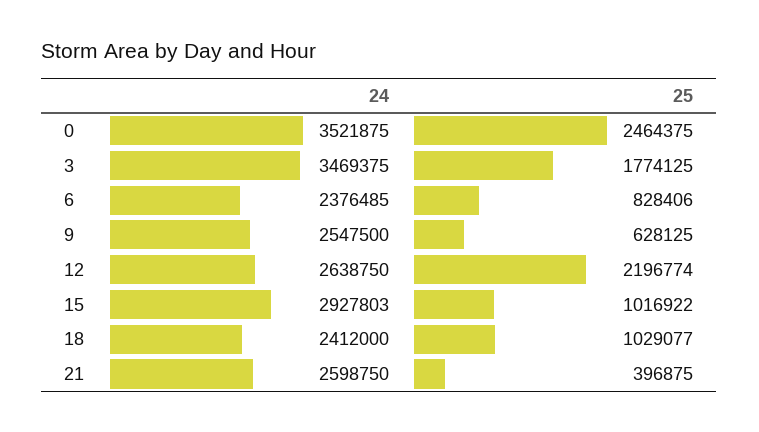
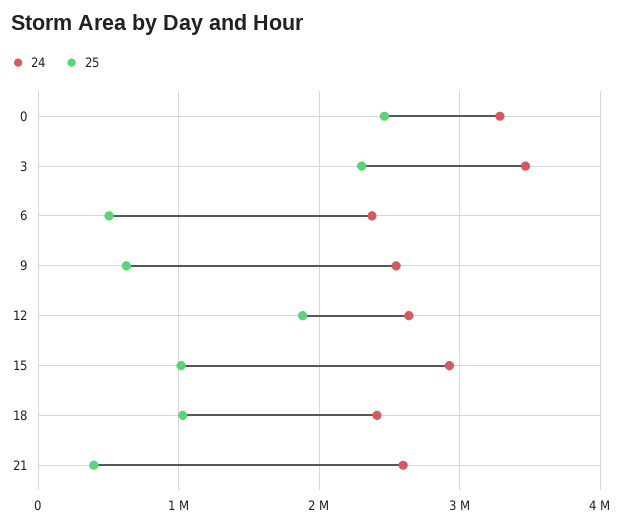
24, 0: 3521875 -> 3300000
25, 3: 1774125 -> 2300000
25, 6: 828406 -> 500000
25, 12: 2196774 -> 1900000

